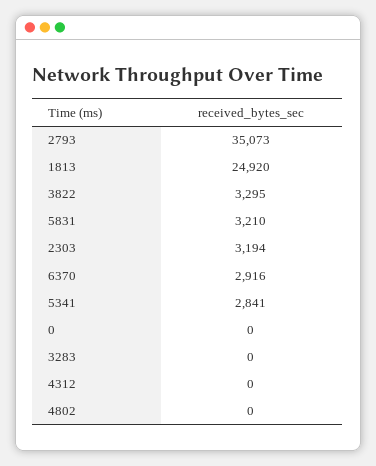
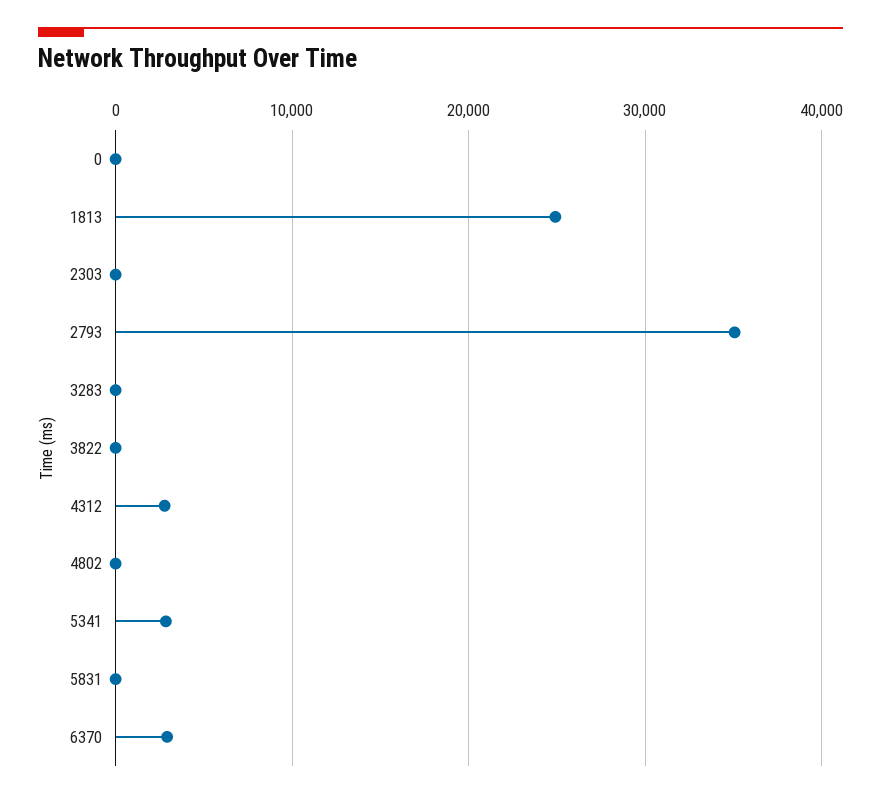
3822: 3295 -> 0
5831: 3210 -> 0
2303: 3194 -> 0
4312: 0 -> 3000

